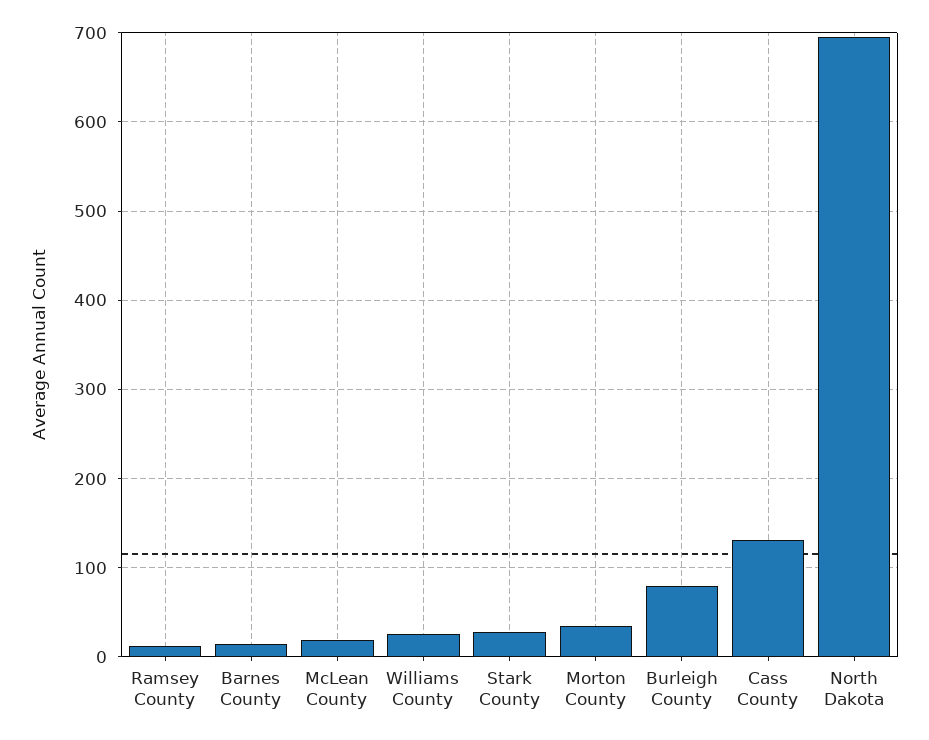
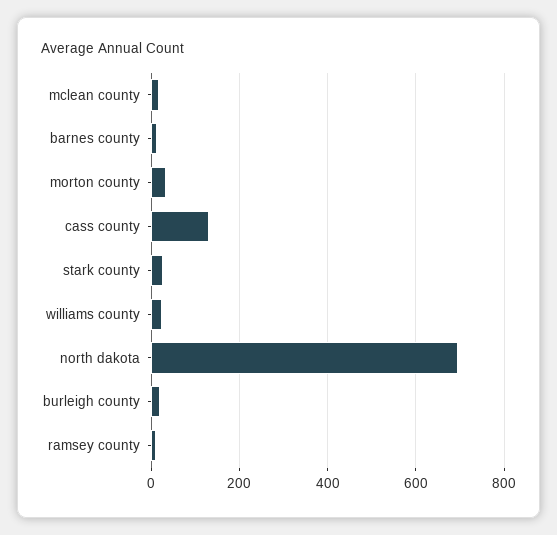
Burleigh County: 80 -> 20

